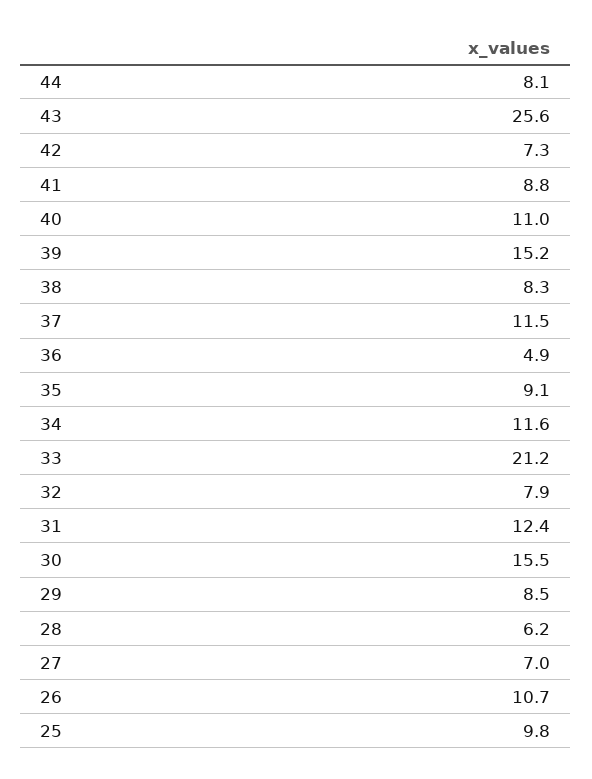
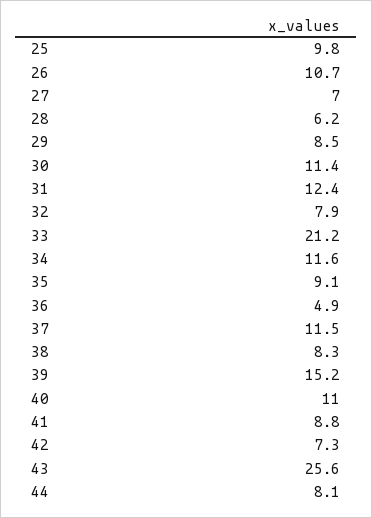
30: 15.5 -> 11.4

